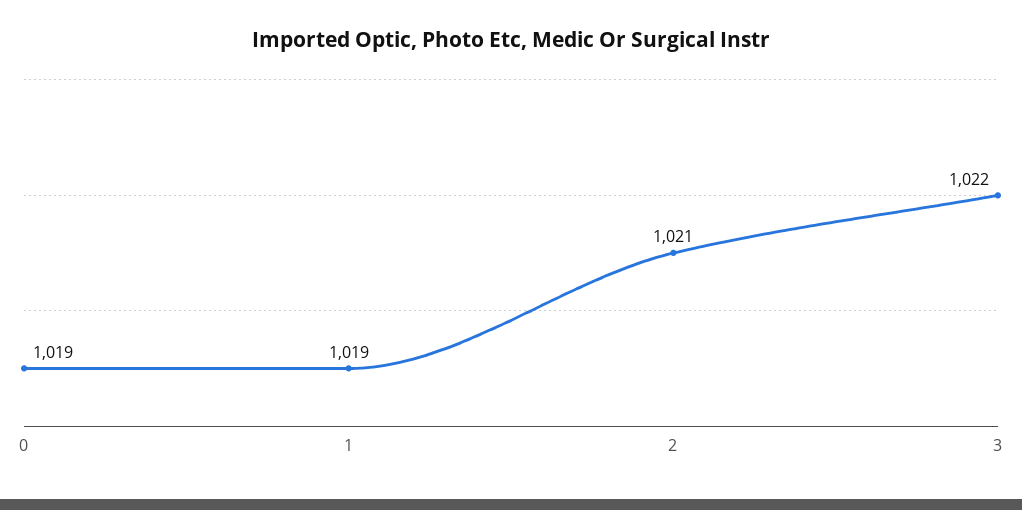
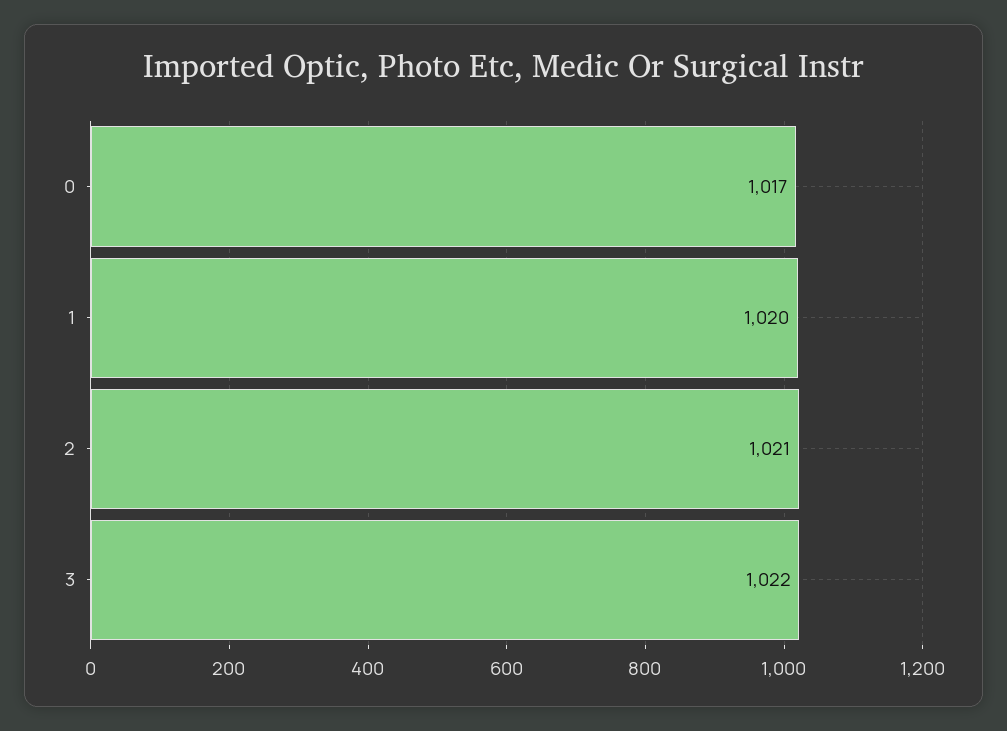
0: 1019 -> 1017
1: 1019 -> 1020

